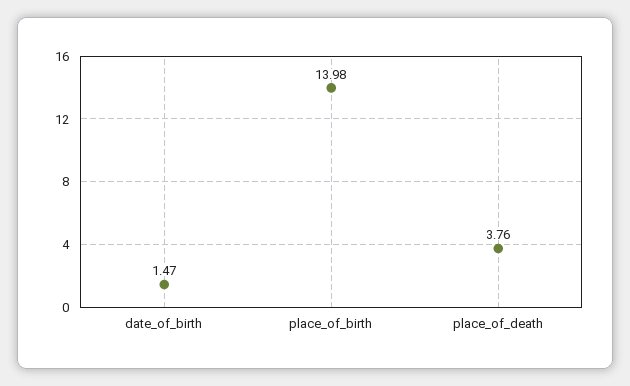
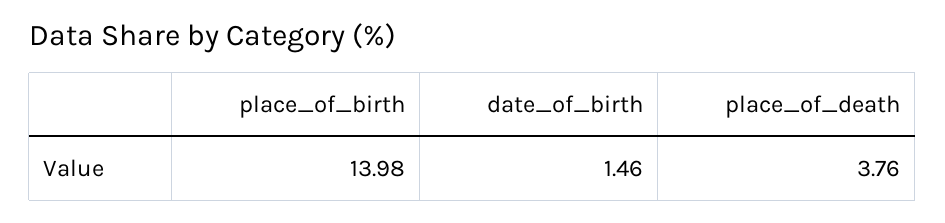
date_of_birth: 1.47 -> 1.46

